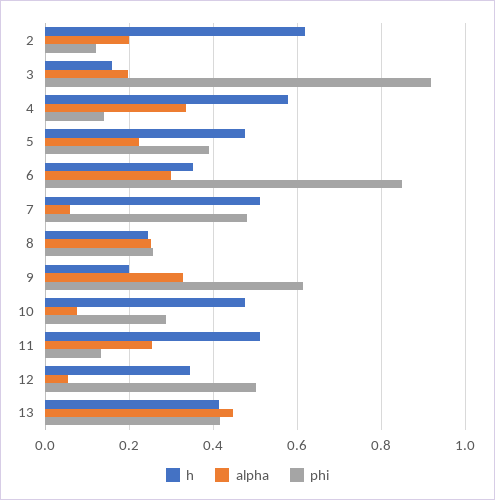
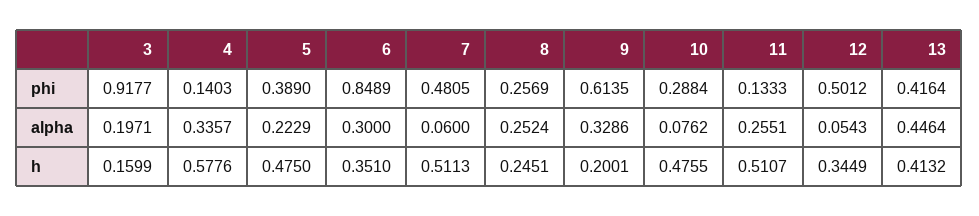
h, 2: 0.62 -> none
alpha, 2: 0.2 -> none
phi, 2: 0.12 -> none

